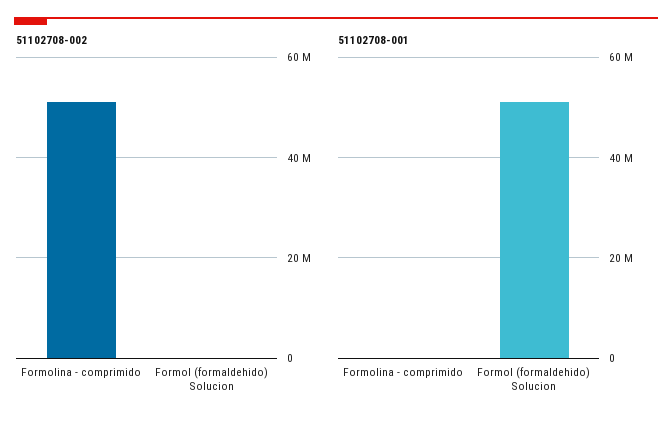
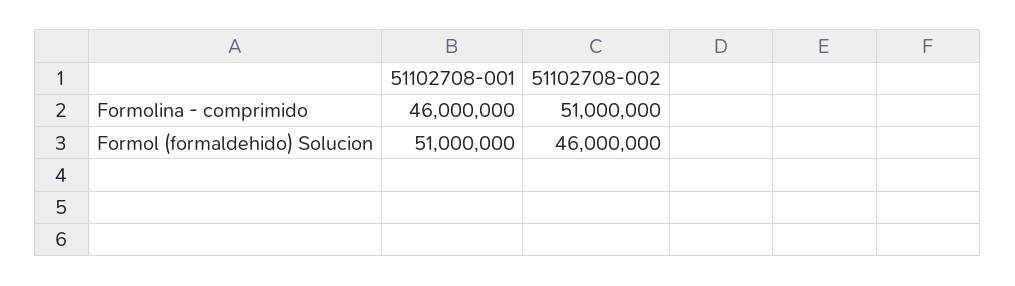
51102708-002, Formol (formaldehido) Solucion: 0 -> 46000000
51102708-001, Formolina - comprimido: 0 -> 46000000

